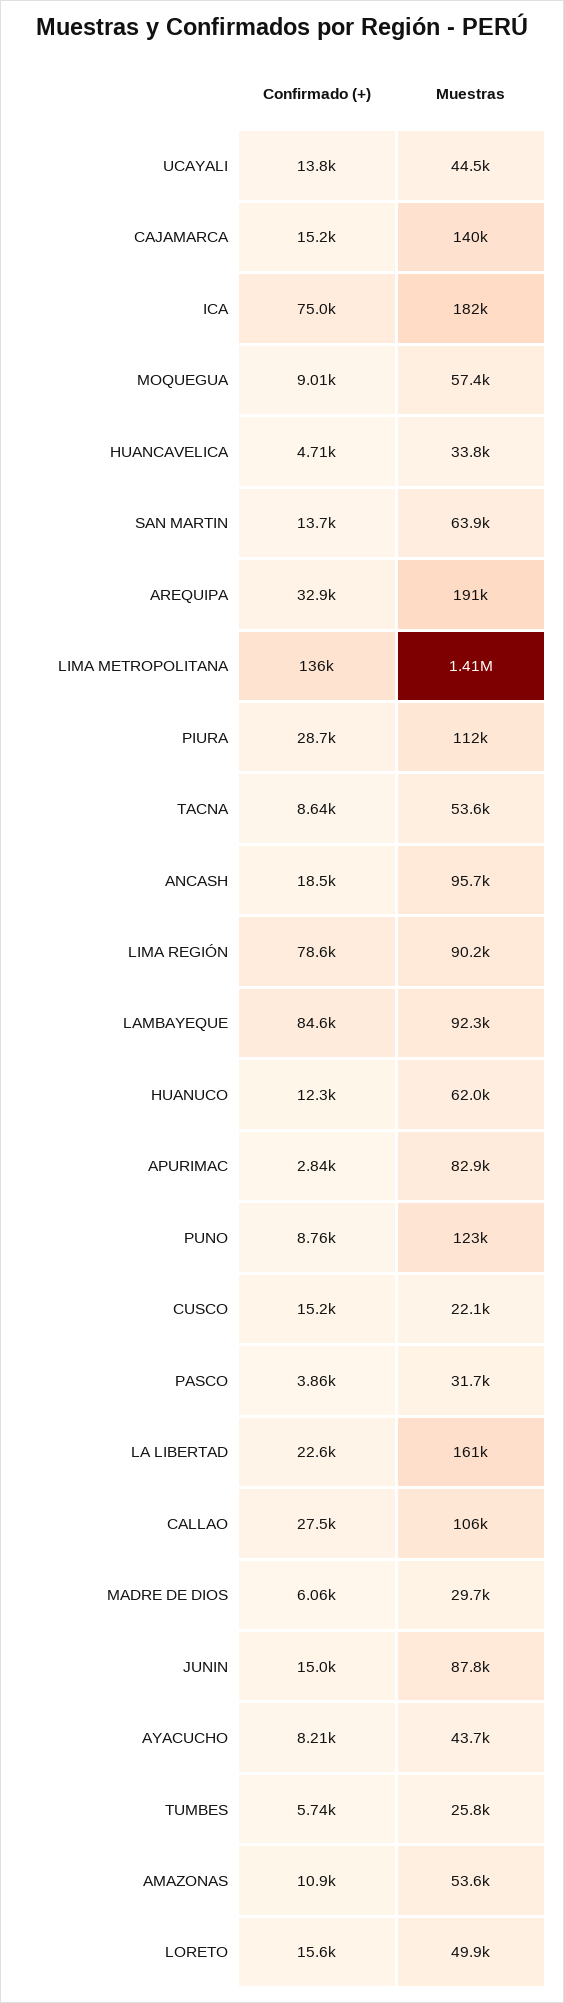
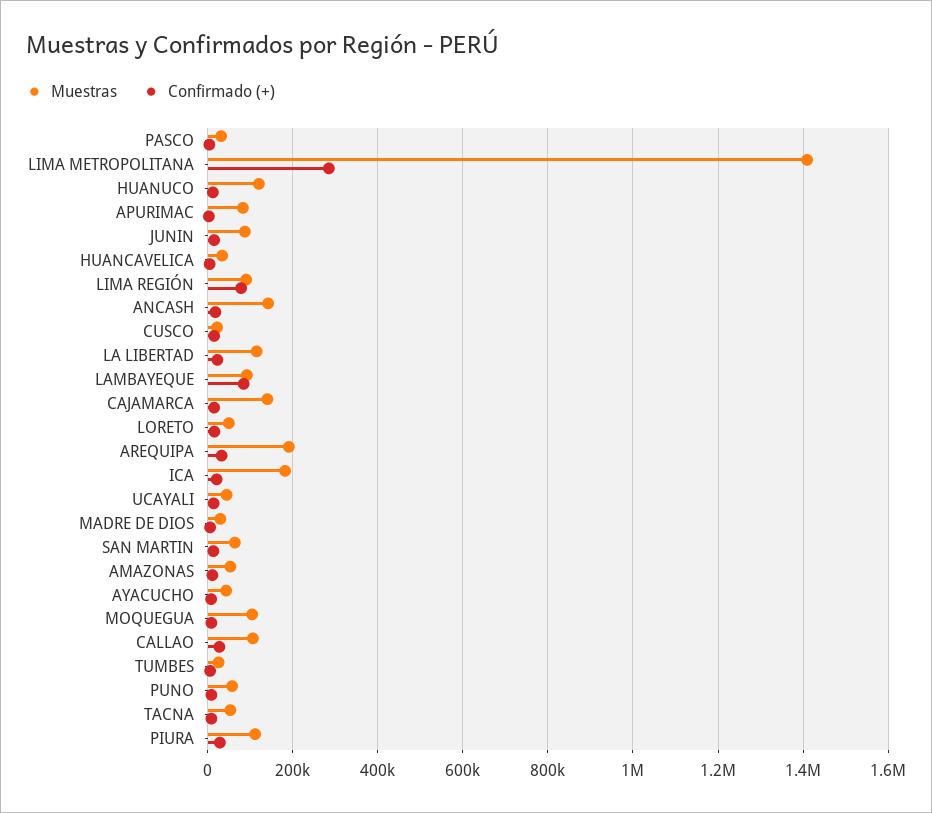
Confirmado (+), ICA: 75000 -> 20000
Muestras, MOQUEGUA: 57400 -> 100000
Confirmado (+), LIMA METROPOLITANA: 136000 -> 280000
Muestras, ANCASH: 95700 -> 140000
Muestras, HUANUCO: 62000 -> 120000
Muestras, PUNO: 123000 -> 60000
Muestras, LA LIBERTAD: 161000 -> 120000

